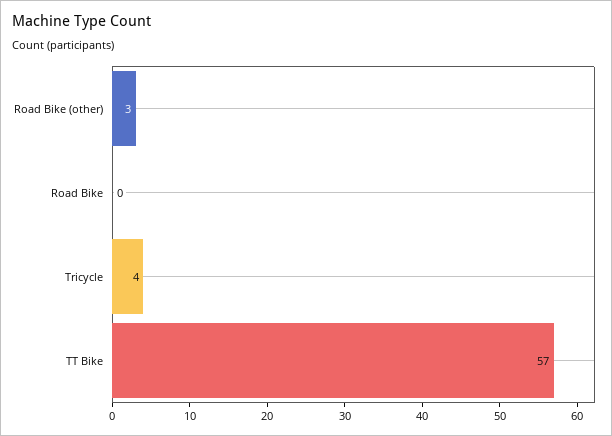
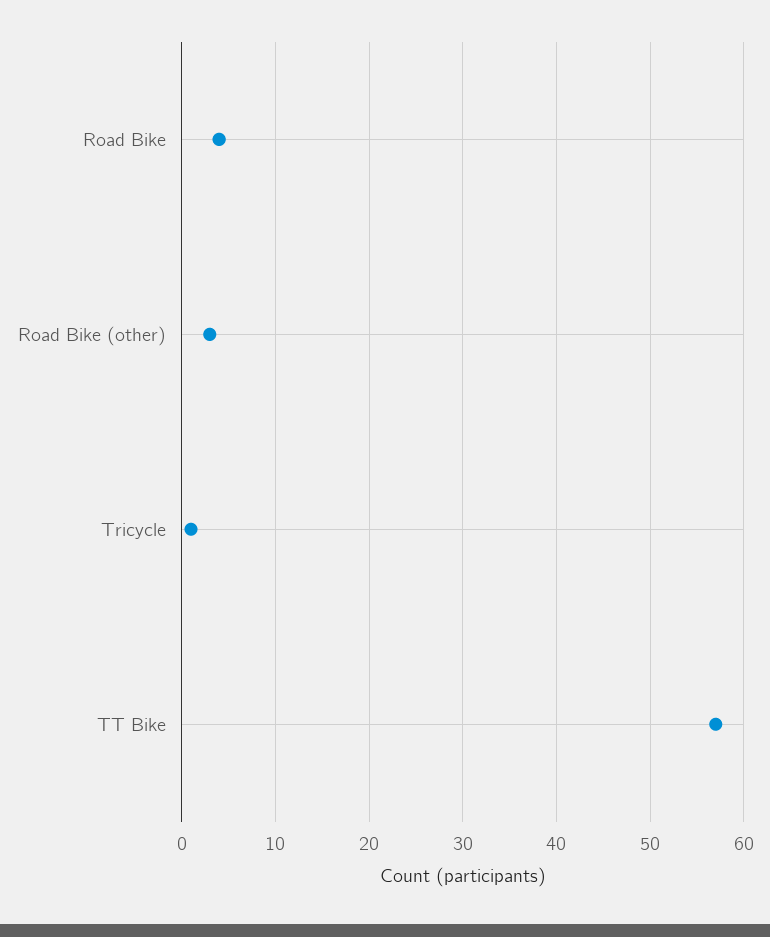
Road Bike: 0 -> 4
Tricycle: 4 -> 1

